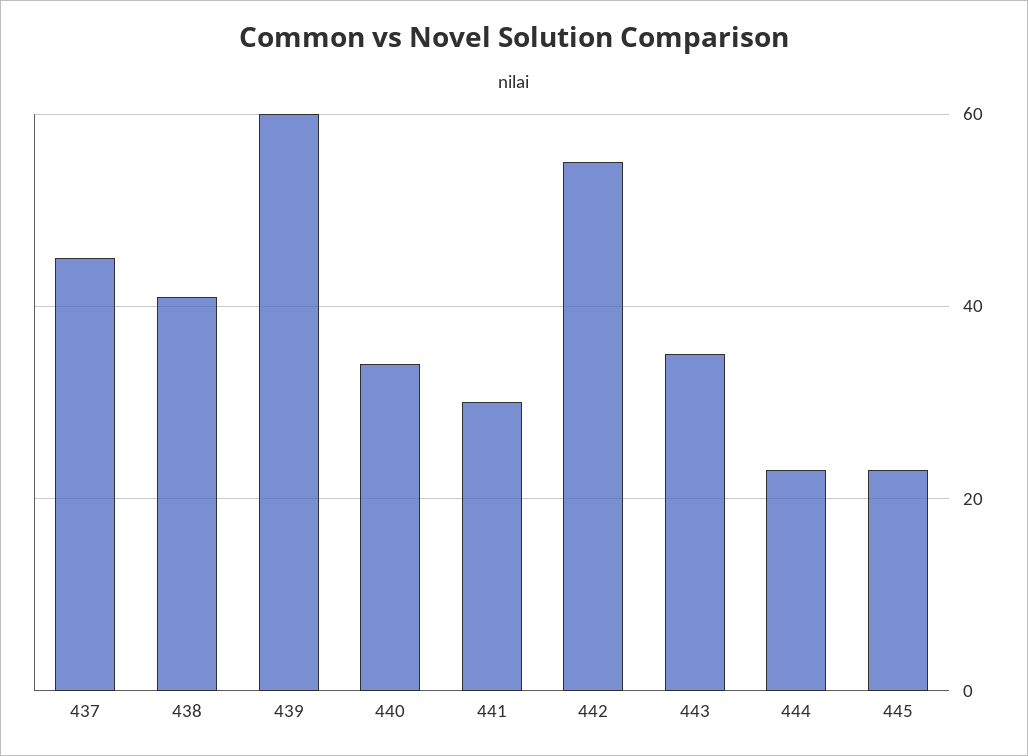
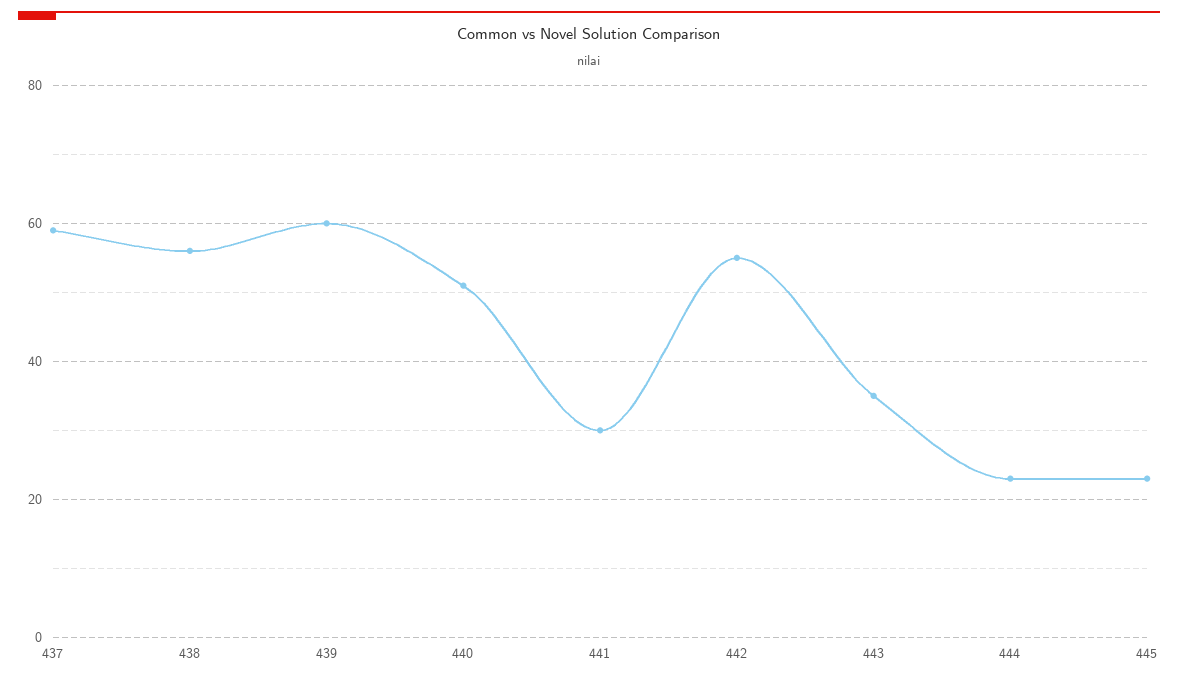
437: 45 -> 60
438: 40 -> 55
440: 35 -> 50

